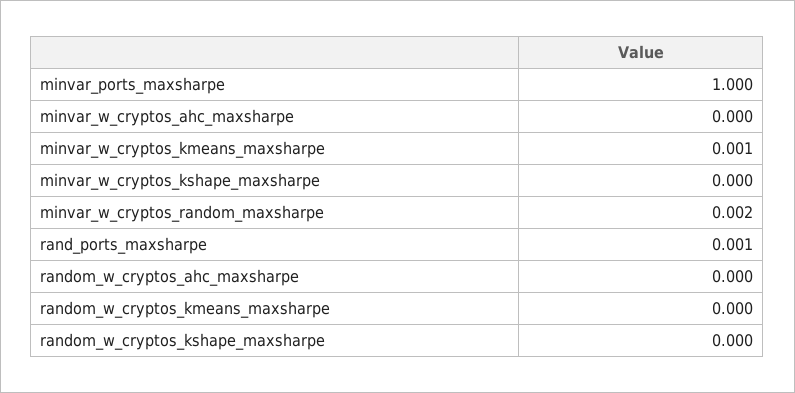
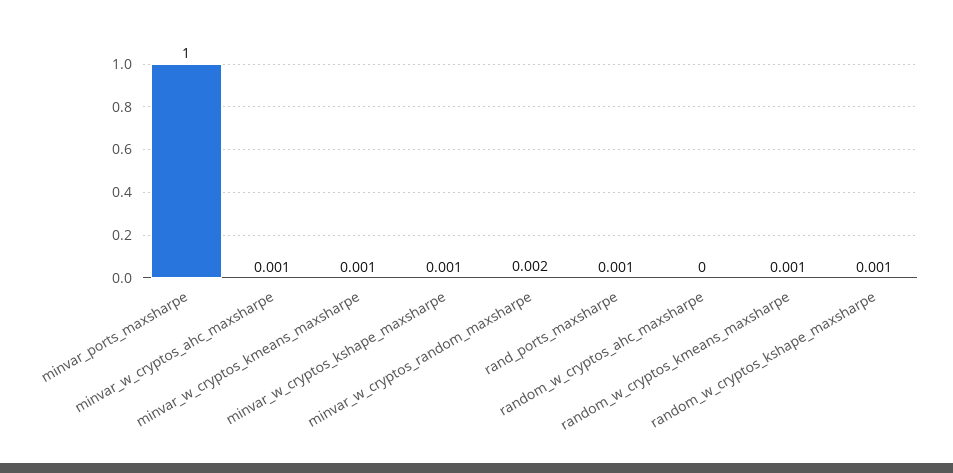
minvar_w_cryptos_ahc_maxsharpe: 0 -> 0.001
minvar_w_cryptos_kshape_maxsharpe: 0 -> 0.001
random_w_cryptos_kmeans_maxsharpe: 0 -> 0.001
random_w_cryptos_kshape_maxsharpe: 0 -> 0.001

